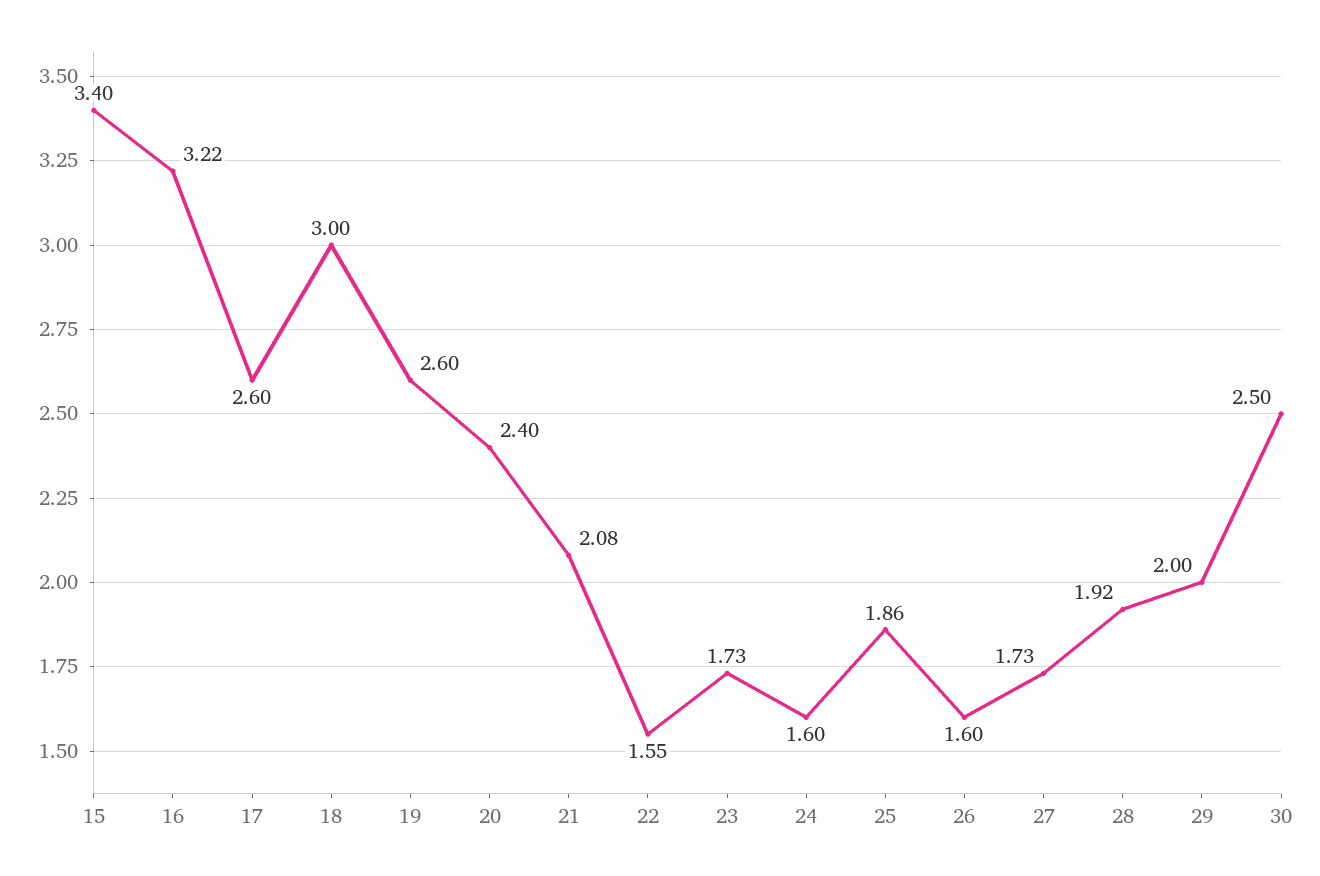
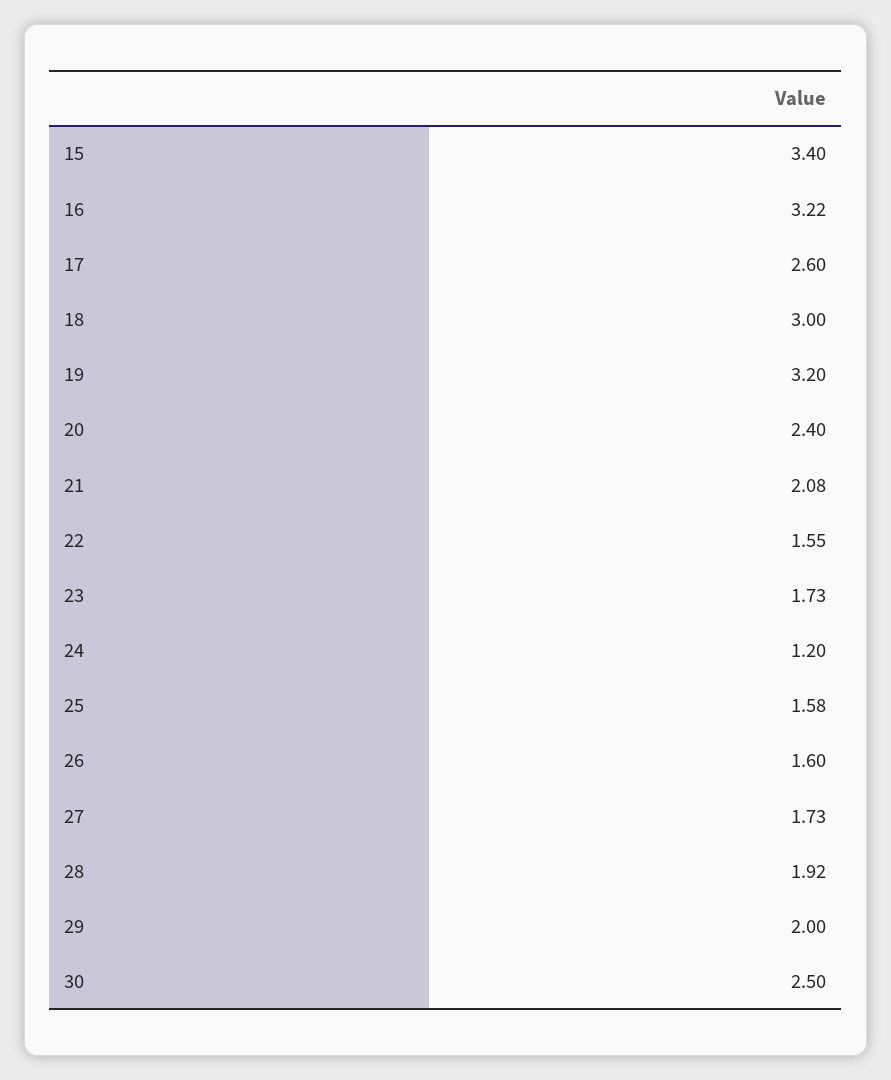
19: 2.6 -> 3.2
24: 1.6 -> 1.2
25: 1.86 -> 1.58

